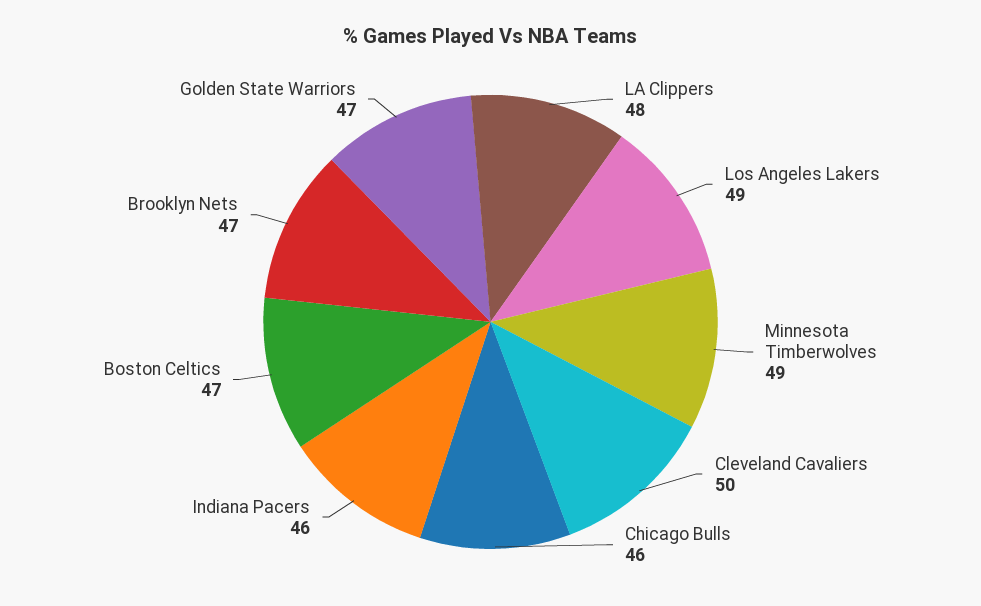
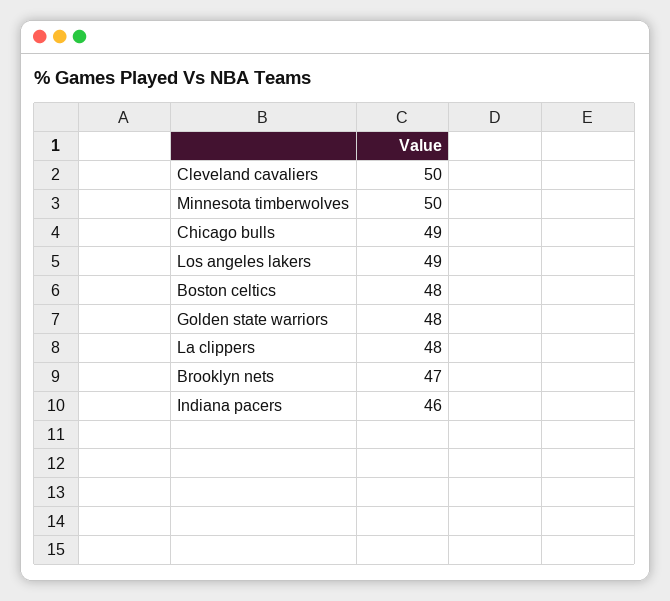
Minnesota Timberwolves: 49 -> 50
Chicago Bulls: 46 -> 49
Boston Celtics: 47 -> 48
Golden State Warriors: 47 -> 48

